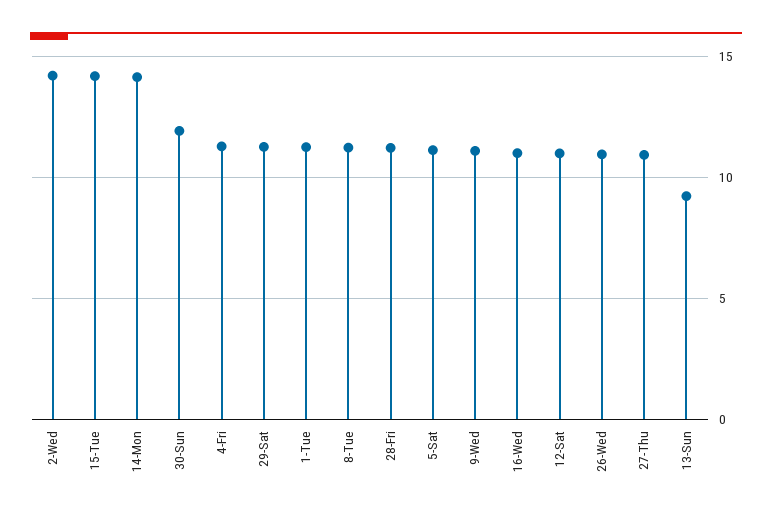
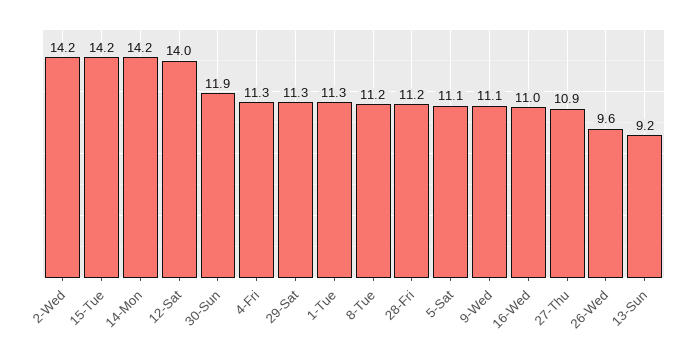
12-Sat: 11 -> 14
26-Wed: 11 -> 9.6

